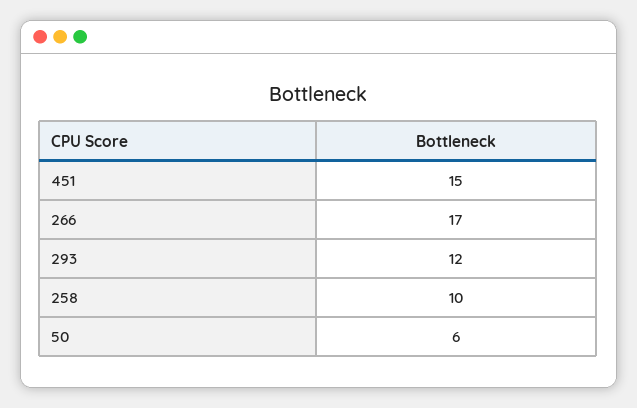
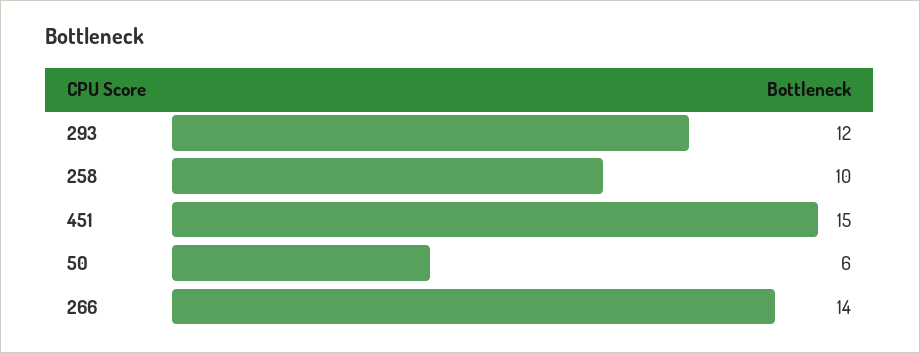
266: 17 -> 14

